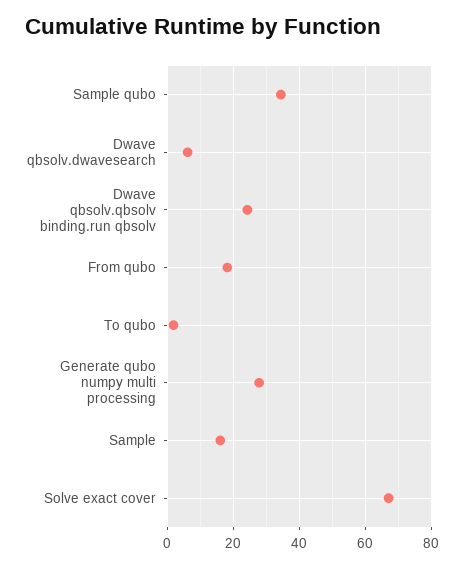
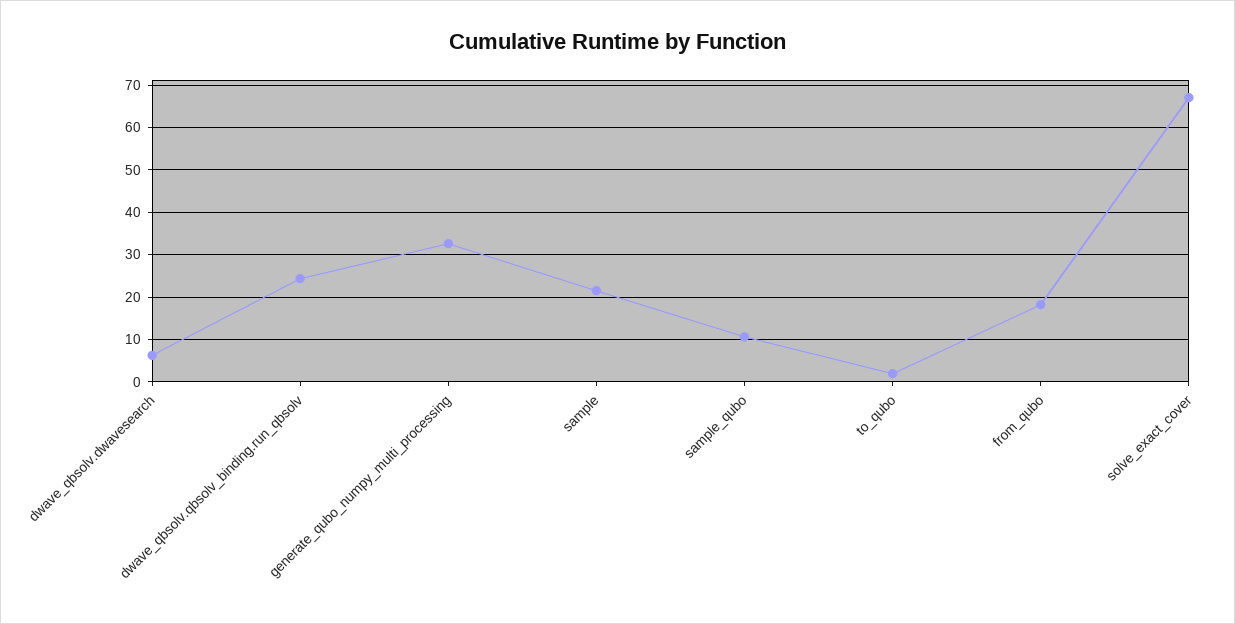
Sample qubo: 34 -> 10
Generate qubo numpy multi processing: 28 -> 32
Sample: 16 -> 22

